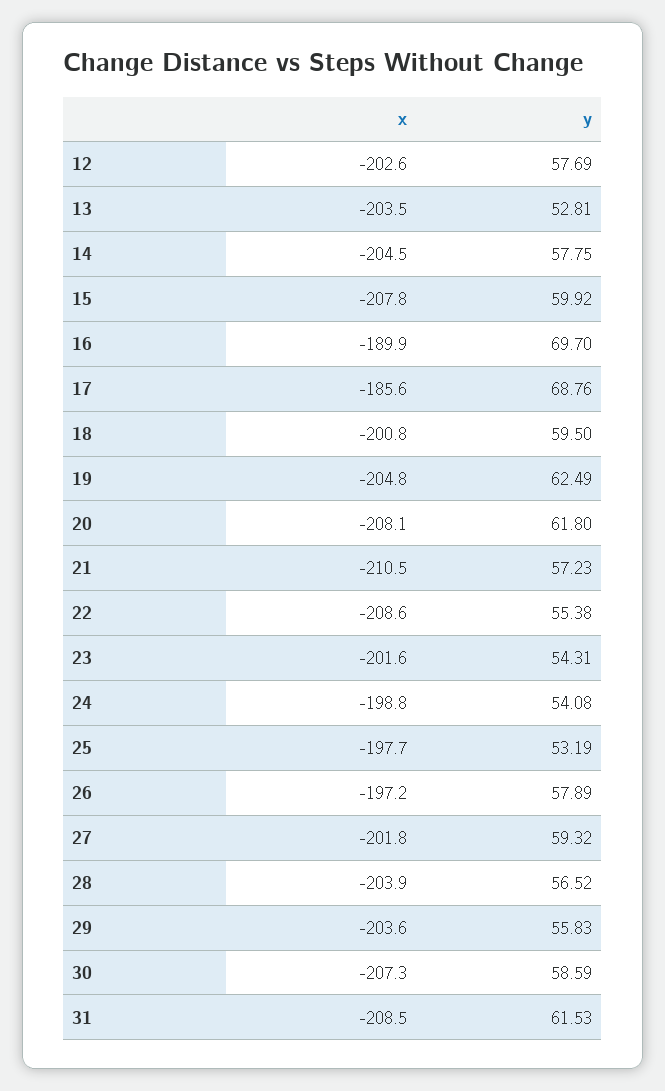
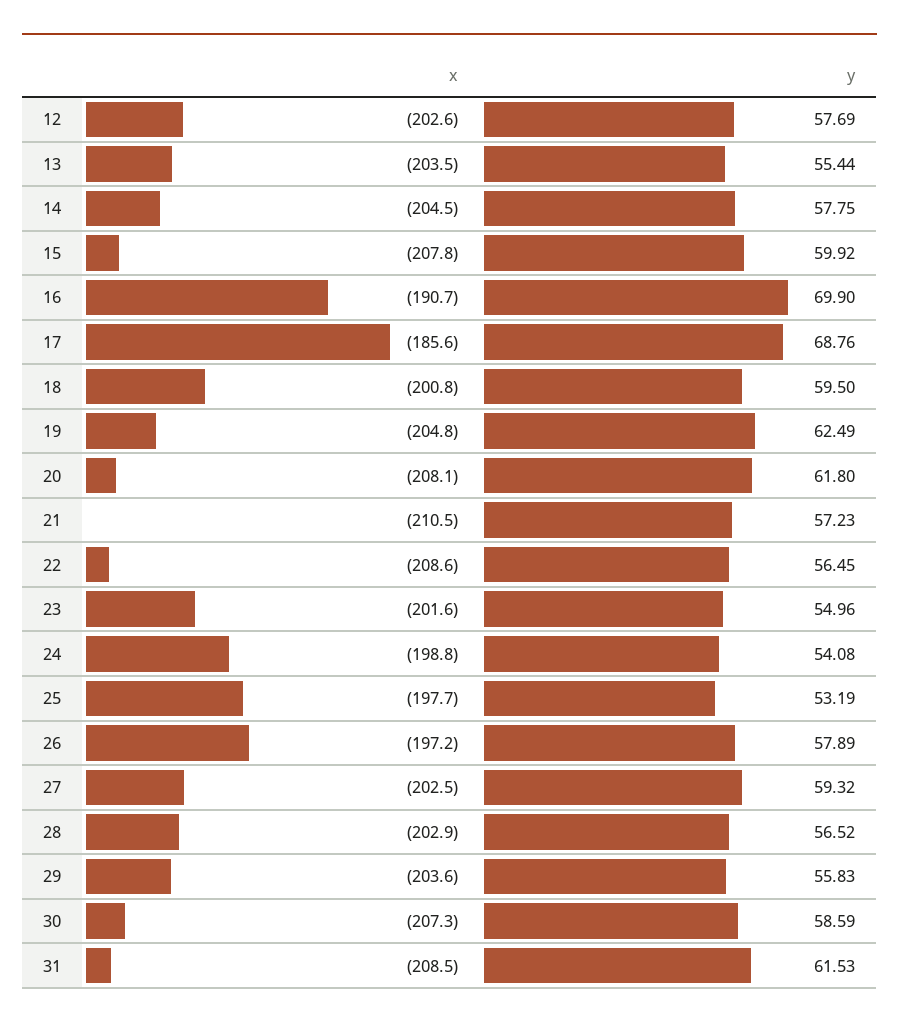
y, 13: 52.81 -> 55.44
x, 16: -189.9 -> -190.7
y, 16: 69.7 -> 69.9
y, 22: 55.38 -> 56.45
y, 23: 54.31 -> 54.96
x, 27: -201.8 -> -202.5
x, 28: -203.9 -> -202.9

